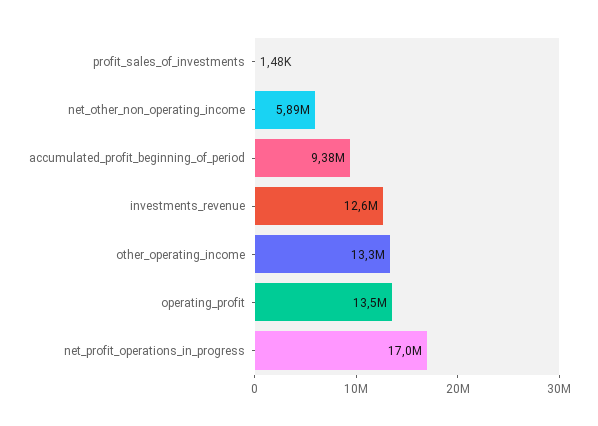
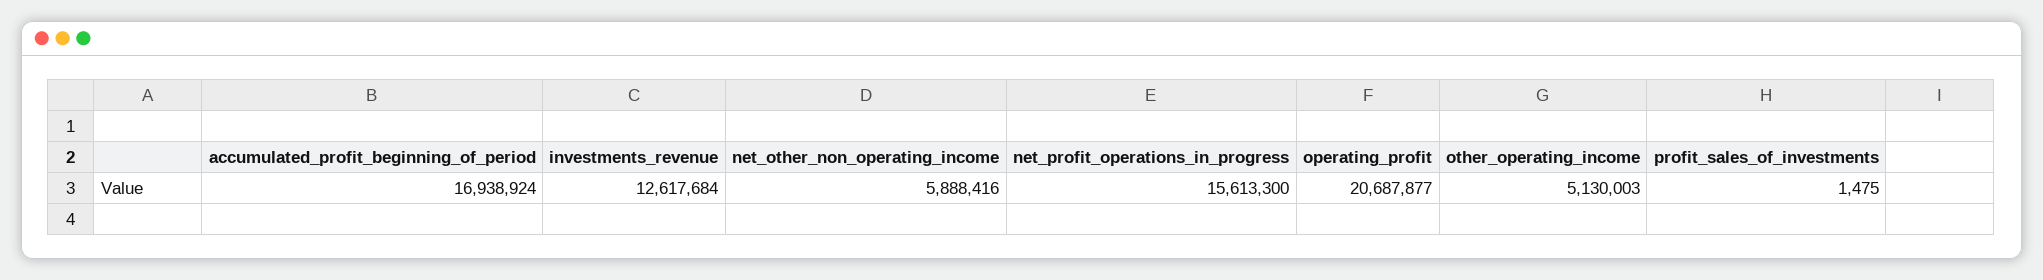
accumulated_profit_beginning_of_period: 9380000 -> 16938924
other_operating_income: 13300000 -> 5130003
operating_profit: 13500000 -> 20687877
net_profit_operations_in_progress: 17000000 -> 15613300

